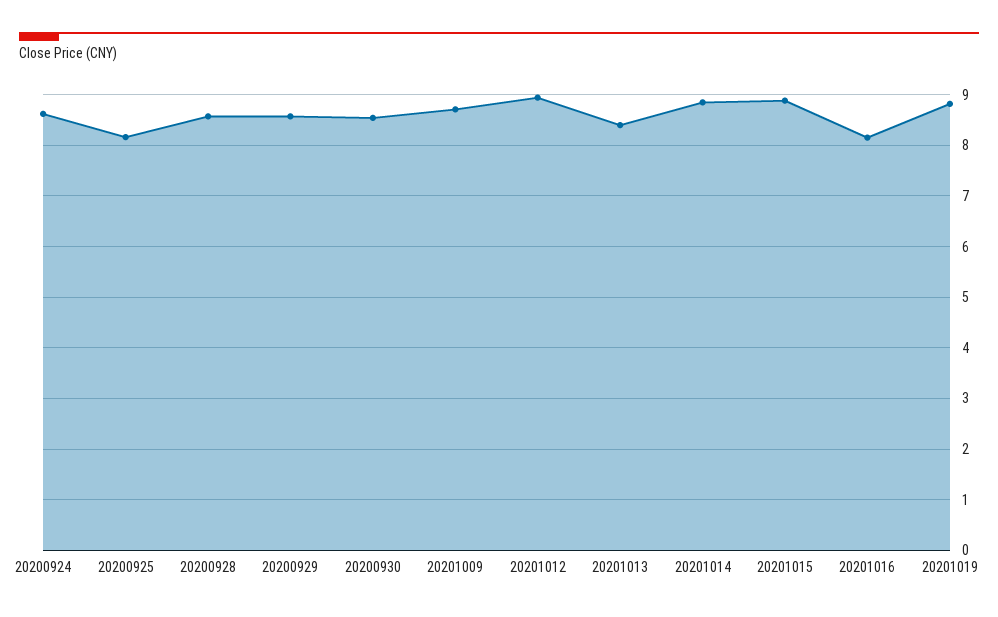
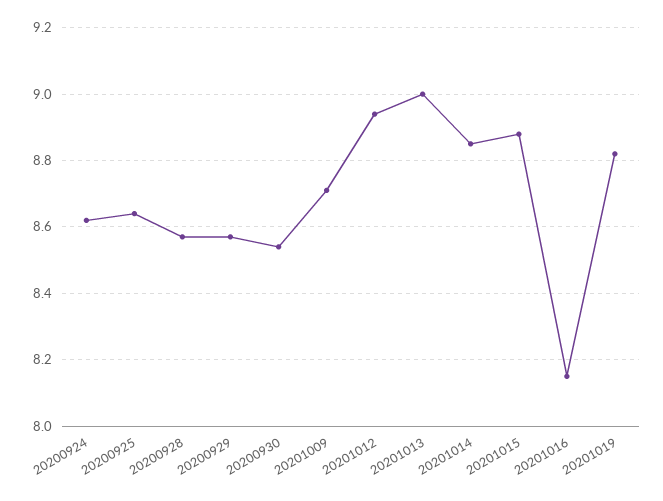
20200925: 8.2 -> 8.65
20201013: 8.4 -> 9

